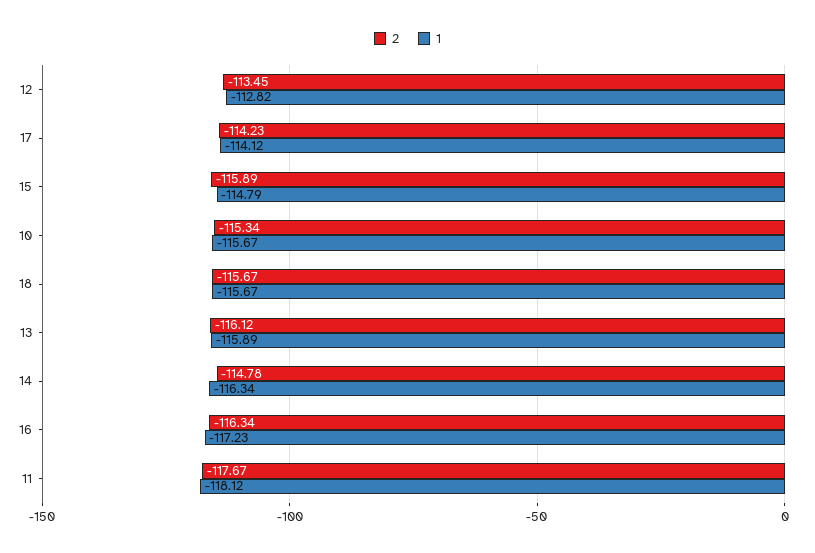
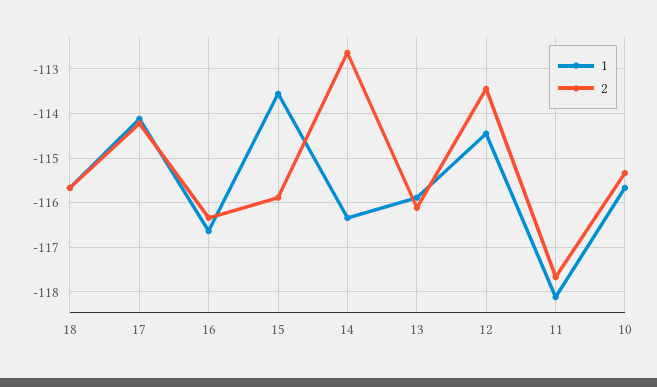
1, 12: -112.82 -> -114.4
1, 15: -114.79 -> -113.6
2, 14: -114.78 -> -112.6
1, 16: -117.23 -> -116.6

